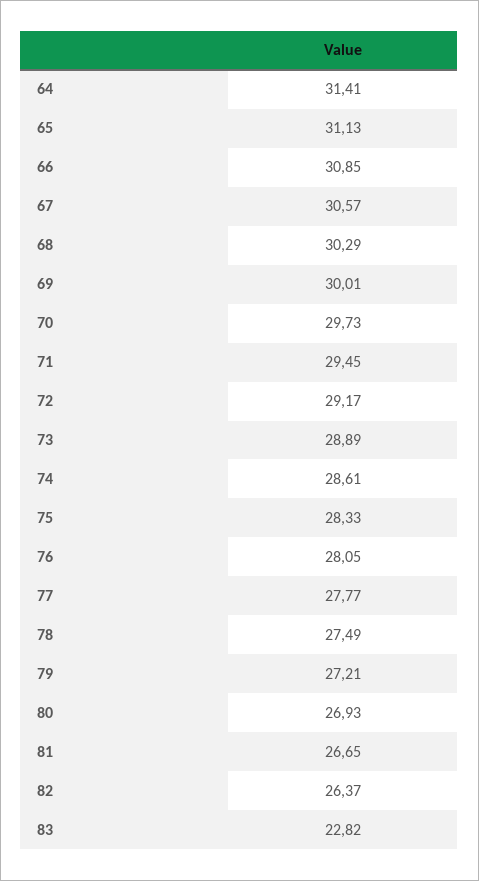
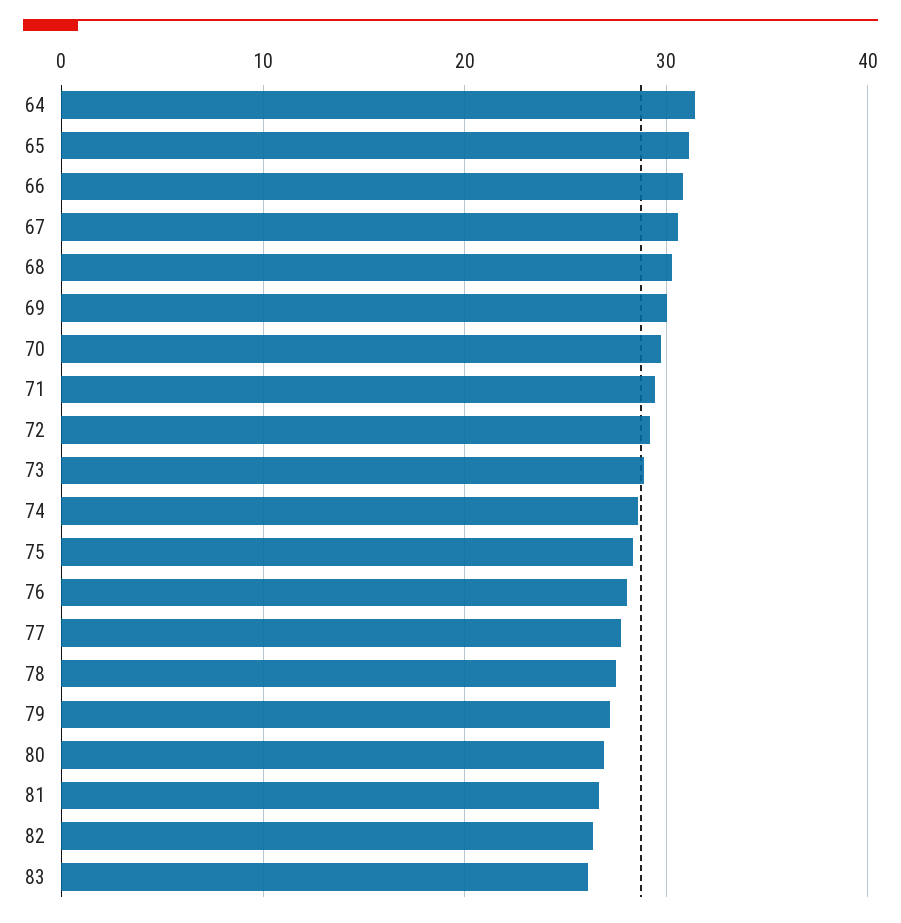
83: 22.82 -> 26

